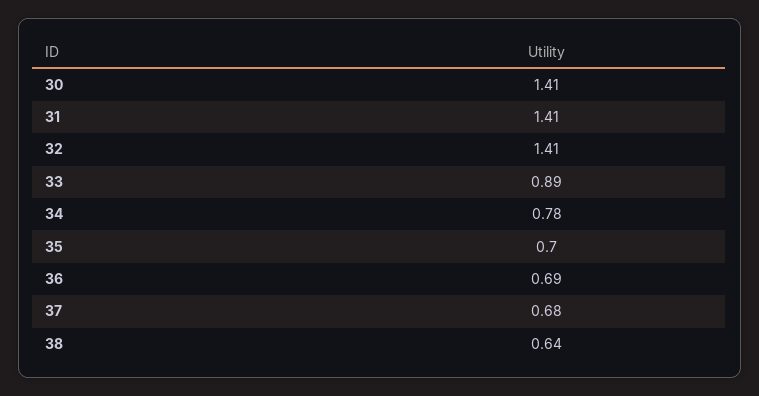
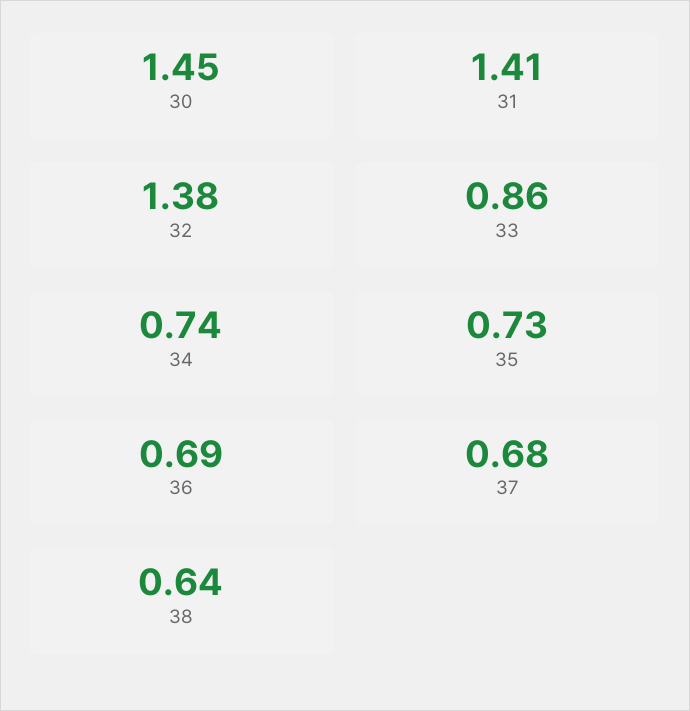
30: 1.41 -> 1.45
32: 1.41 -> 1.38
33: 0.89 -> 0.86
34: 0.78 -> 0.74
35: 0.7 -> 0.73

